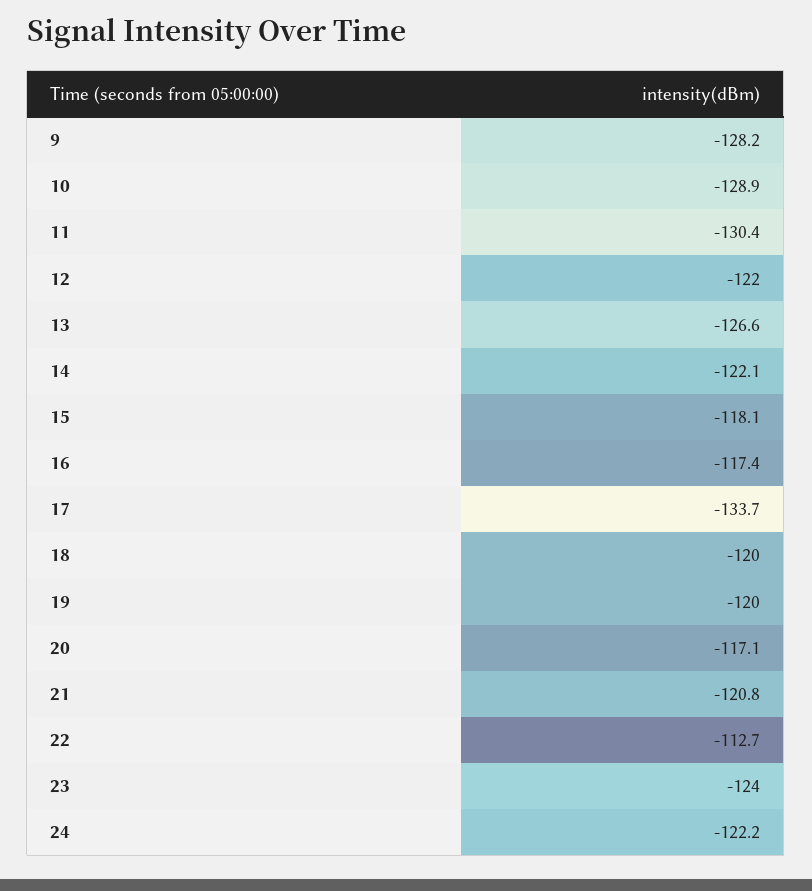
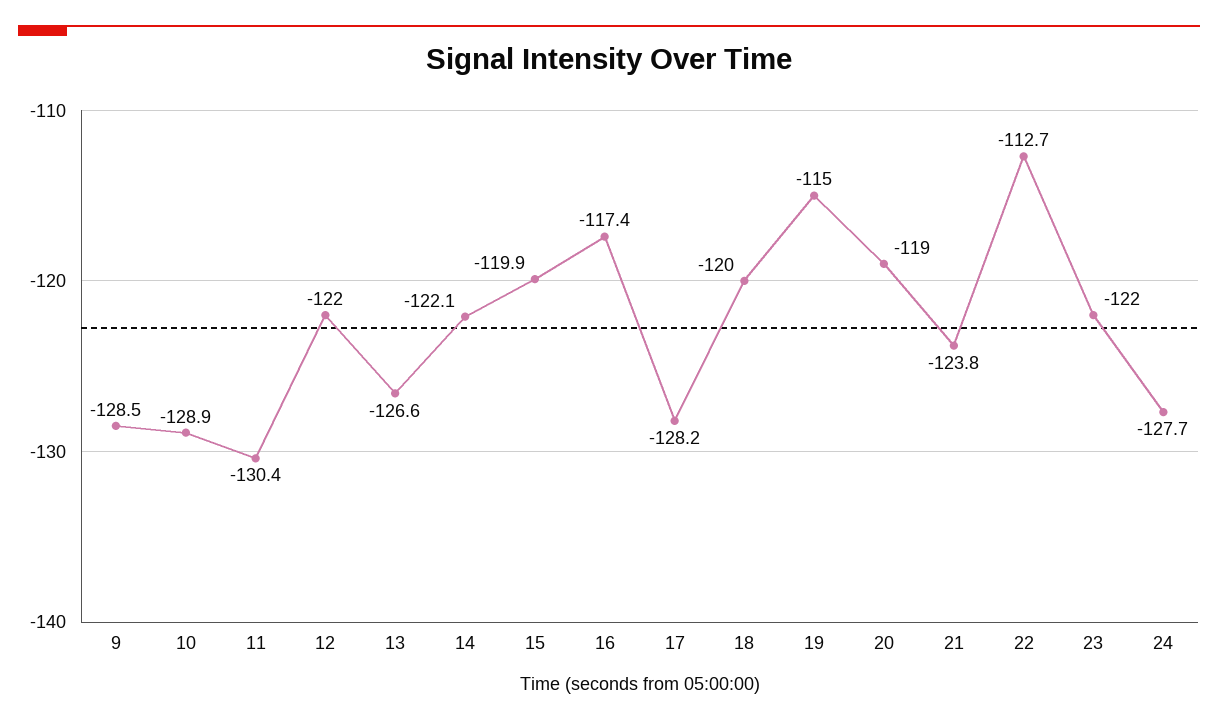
9: -128.2 -> -128.5
15: -118.1 -> -119.9
17: -133.7 -> -128.2
19: -120 -> -115
20: -117.1 -> -119
21: -120.8 -> -123.8
23: -124 -> -122
24: -122.2 -> -127.7

